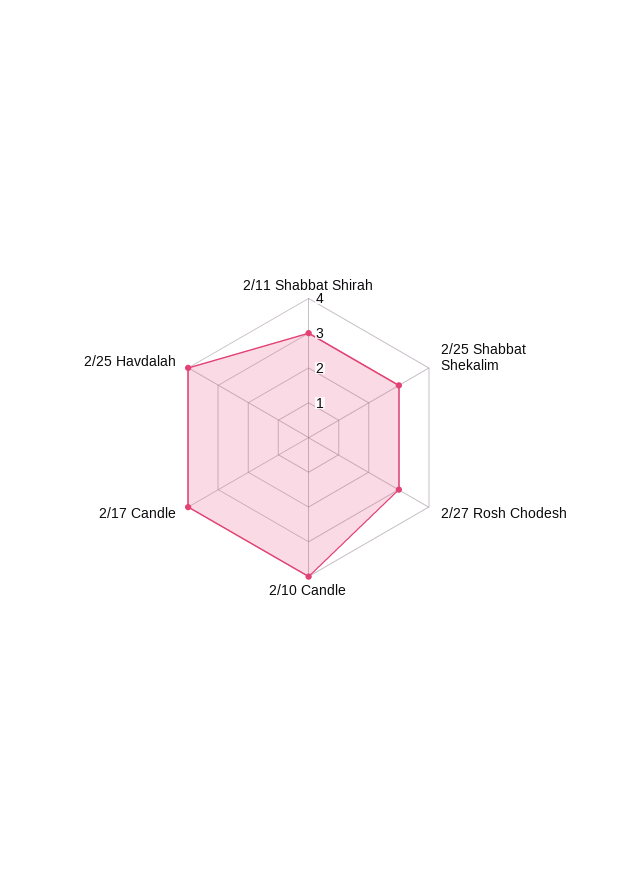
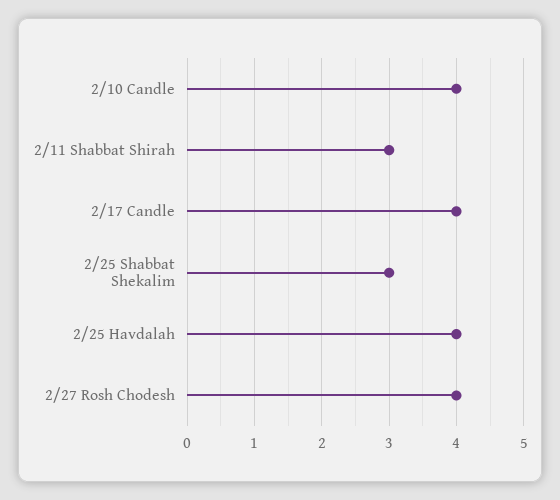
2/27 Rosh Chodesh: 3 -> 4

